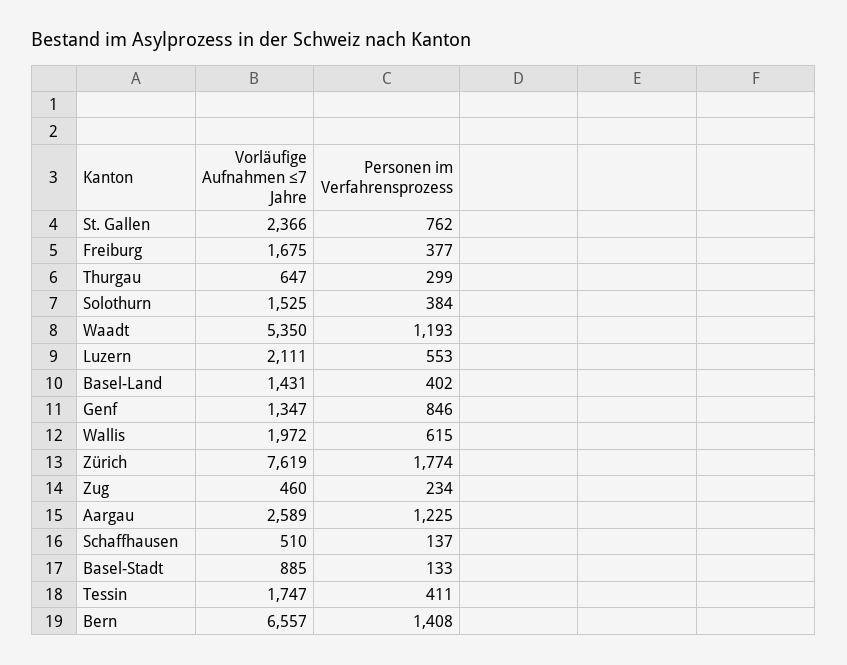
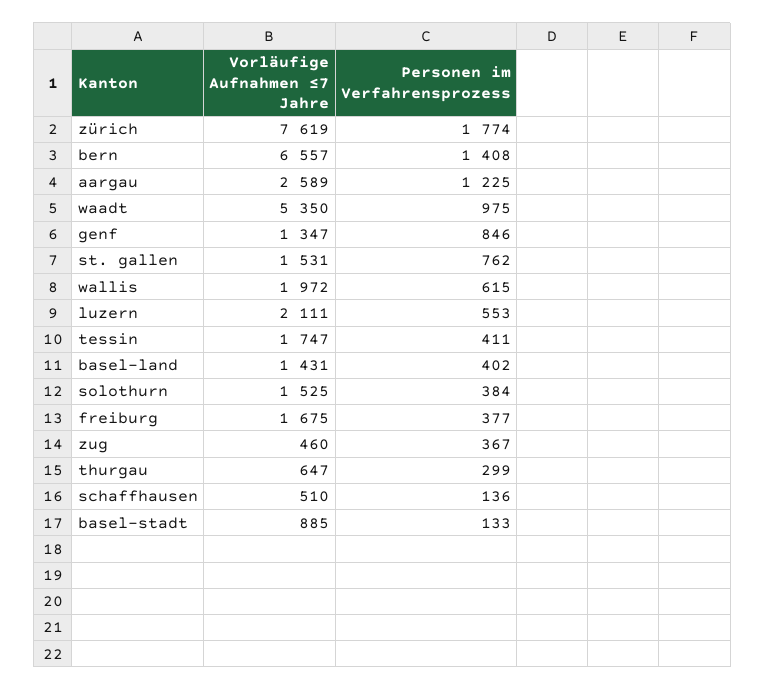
Vorläufige Aufnahmen ≤7 Jahre, St. Gallen: 2366 -> 1531
Personen im Verfahrensprozess, Waadt: 1193 -> 975
Personen im Verfahrensprozess, Zug: 234 -> 367
Personen im Verfahrensprozess, Schaffhausen: 137 -> 136

